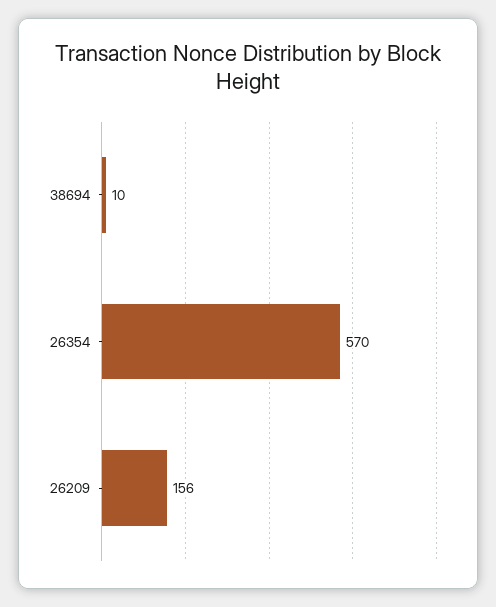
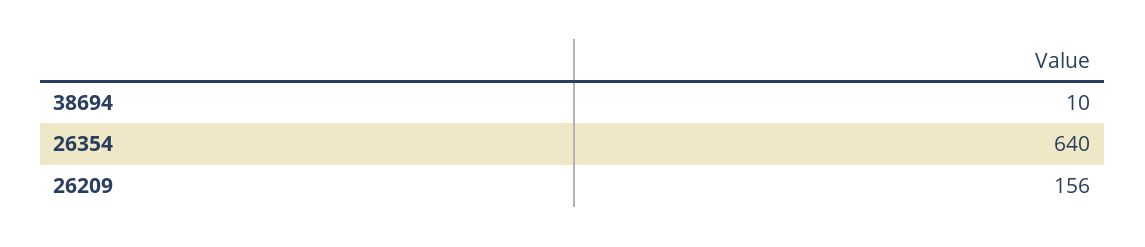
26354: 570 -> 640

